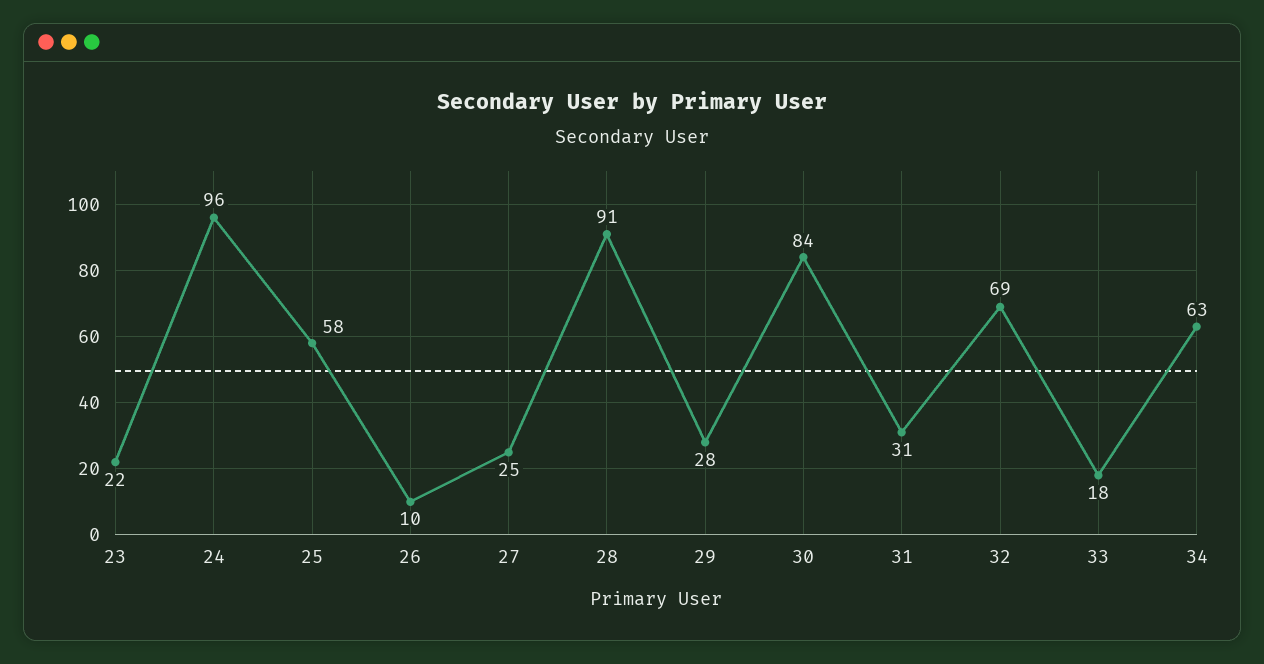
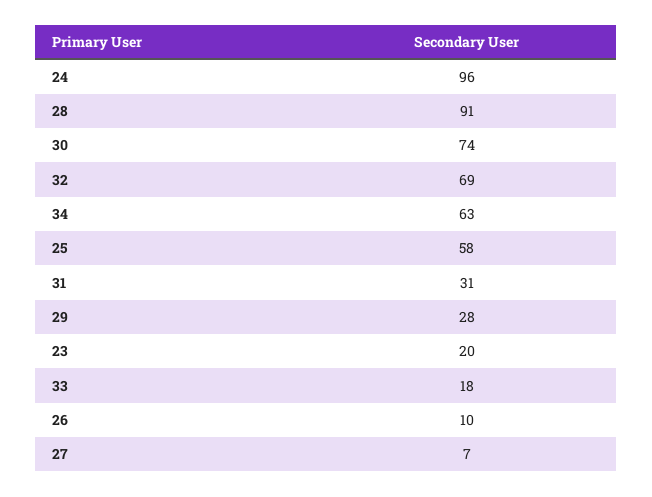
23: 22 -> 20
27: 25 -> 7
30: 84 -> 74

